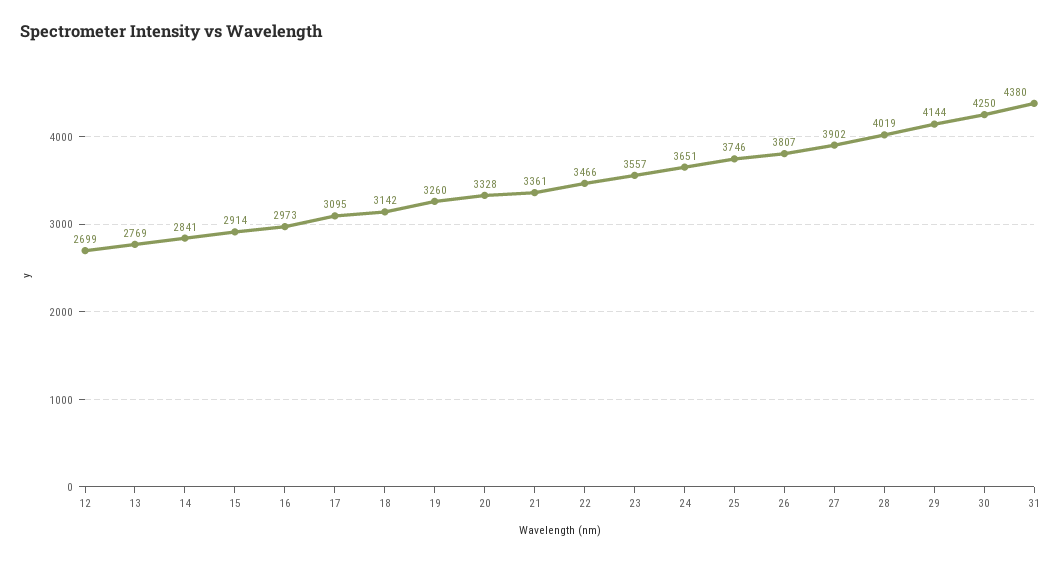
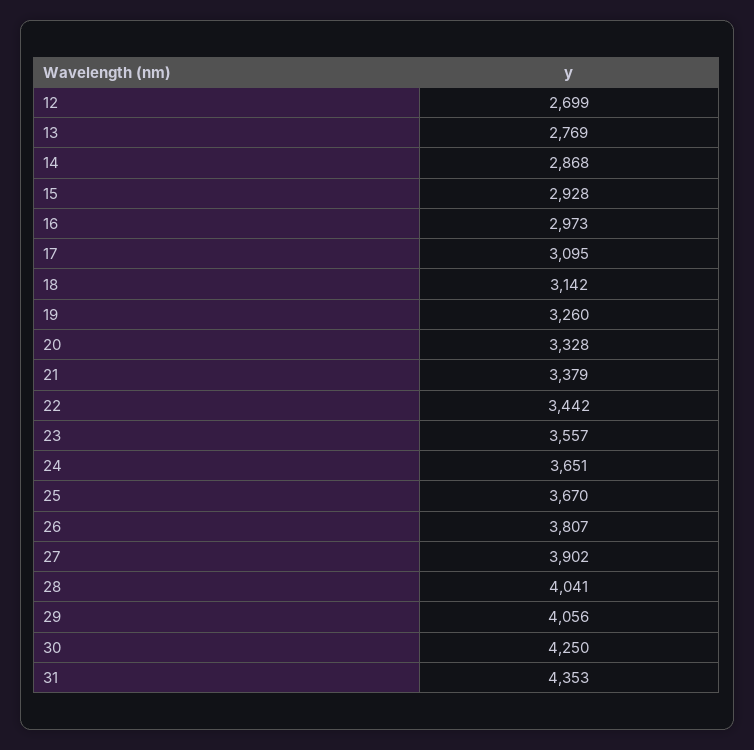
14: 2841 -> 2868
15: 2914 -> 2928
21: 3361 -> 3379
22: 3466 -> 3442
25: 3746 -> 3670
28: 4019 -> 4041
29: 4144 -> 4056
31: 4380 -> 4353

